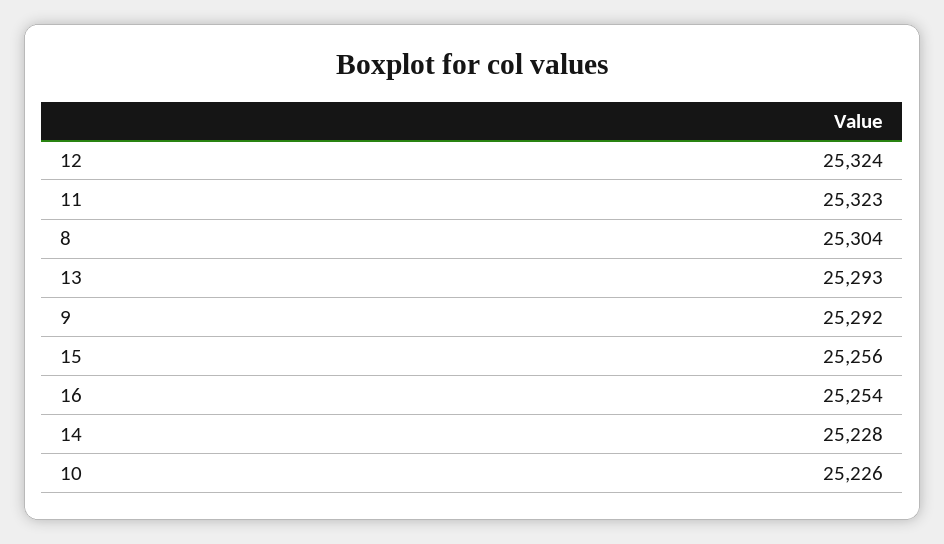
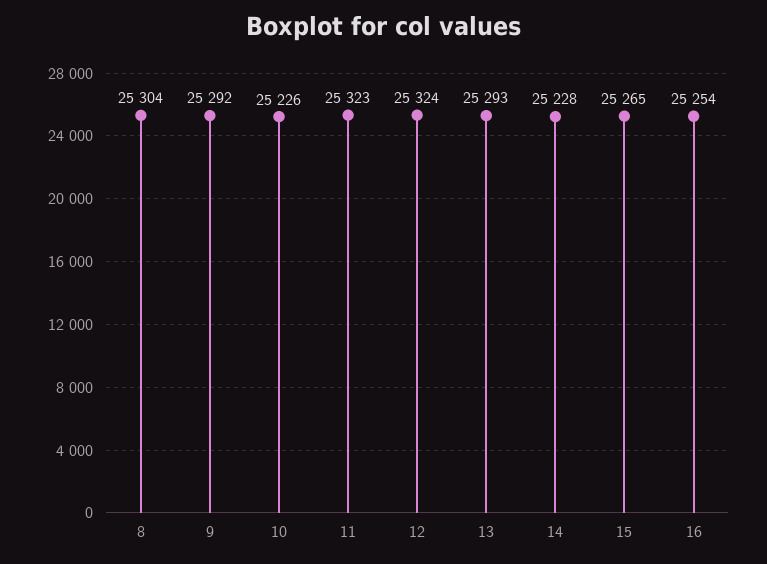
15: 25256 -> 25265

